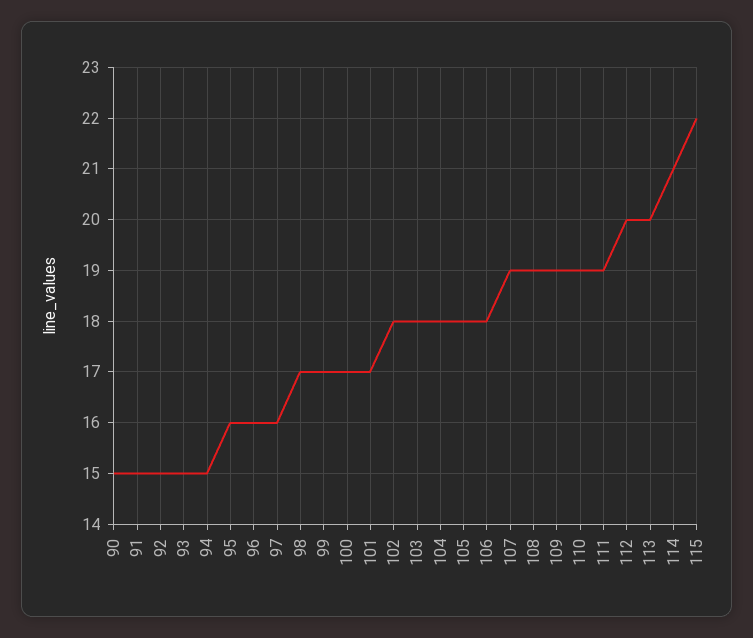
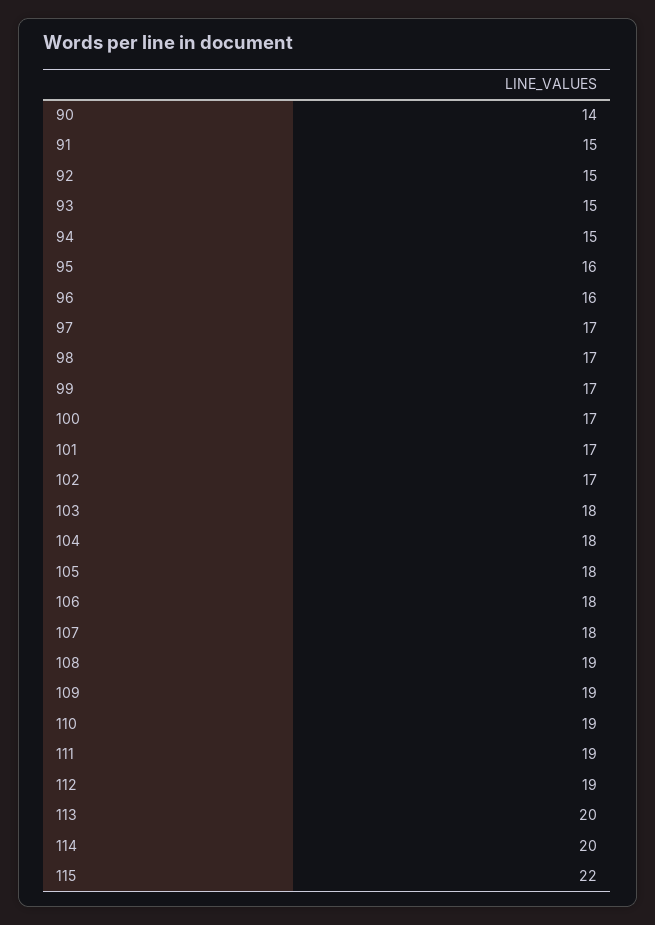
90: 15 -> 14
97: 16 -> 17
102: 18 -> 17
107: 19 -> 18
112: 20 -> 19
114: 21 -> 20

